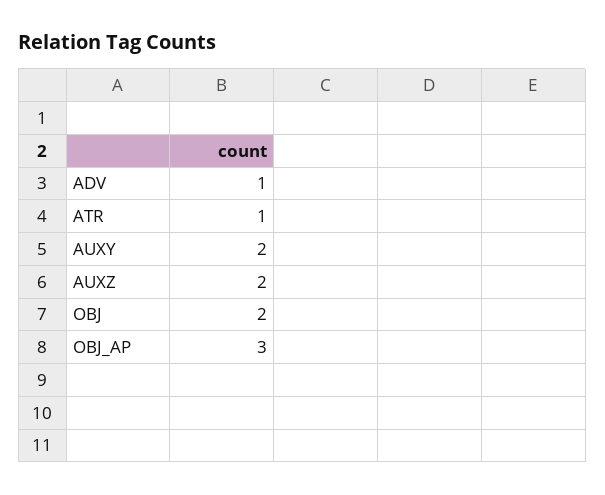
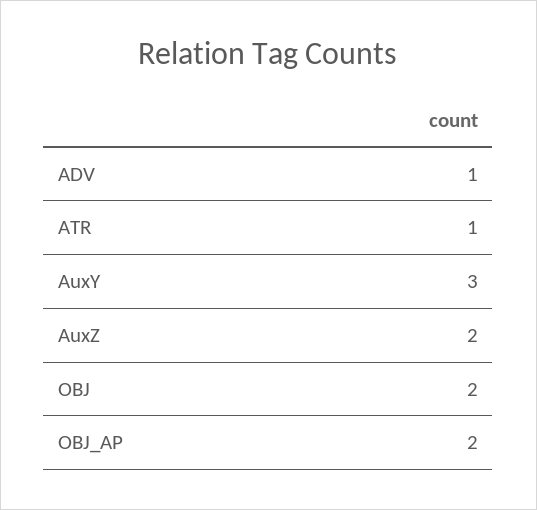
AUXY: 2 -> 3
OBJ_AP: 3 -> 2

